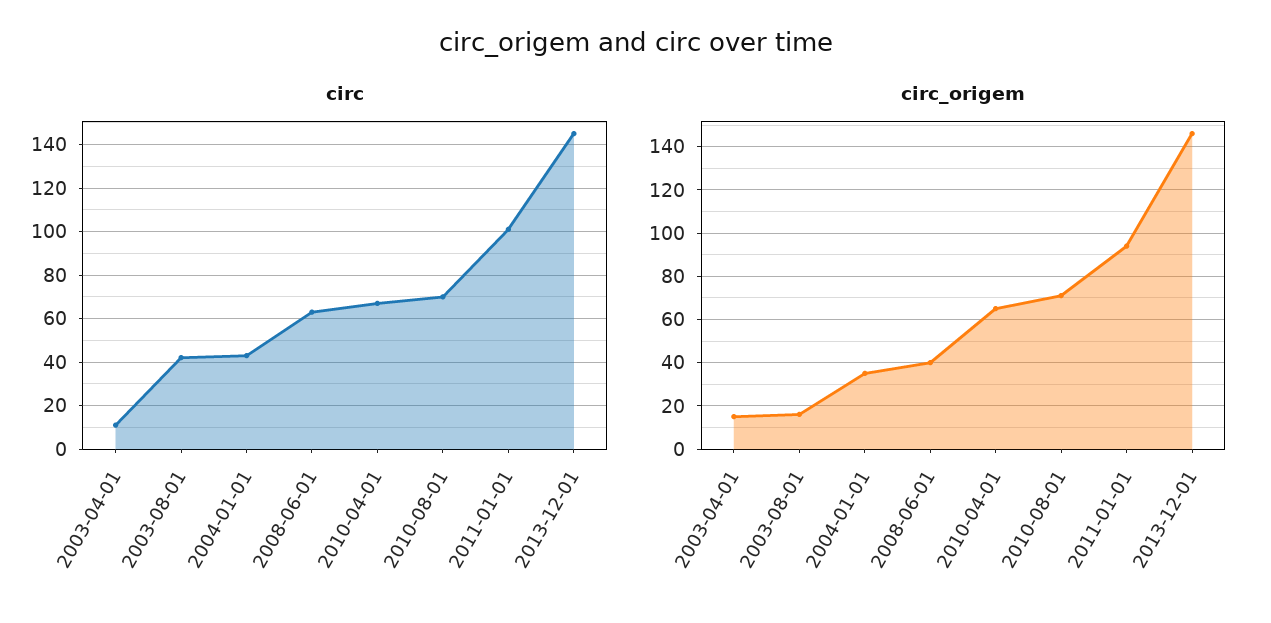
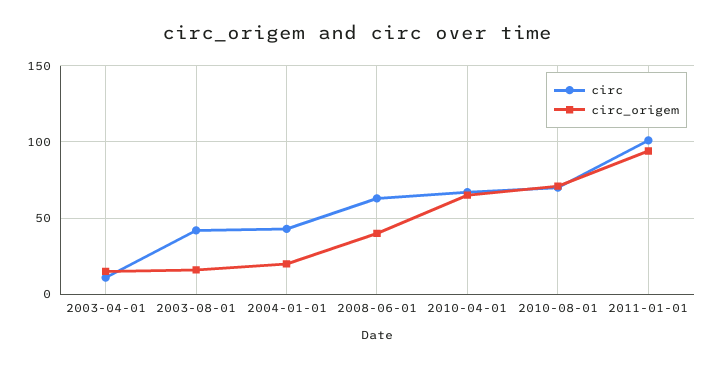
circ, 2013-12-01: 145 -> none
circ_origem, 2004-01-01: 35 -> 20
circ_origem, 2013-12-01: 145 -> none

